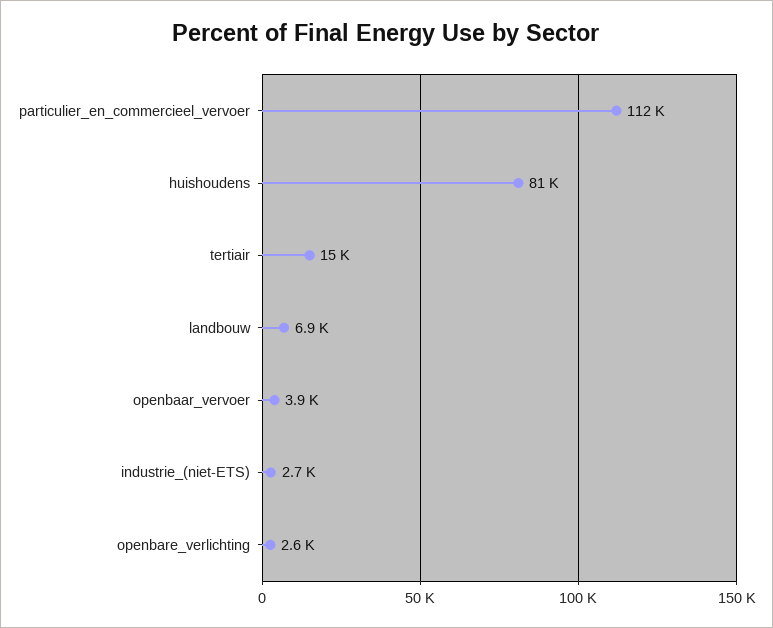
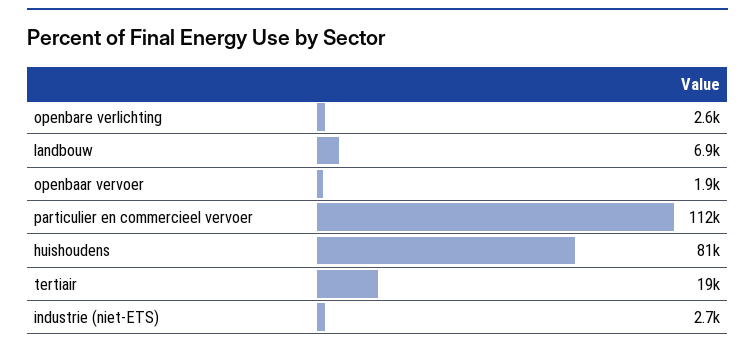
tertiair: 15000 -> 19000
openbaar_vervoer: 3900 -> 1900

